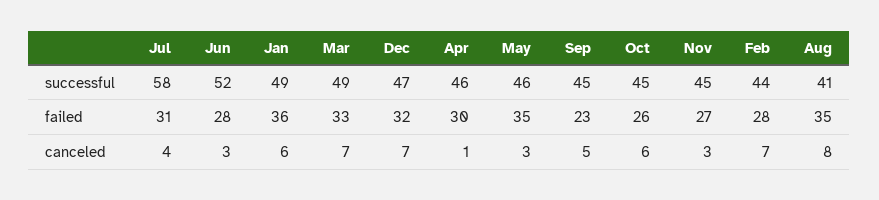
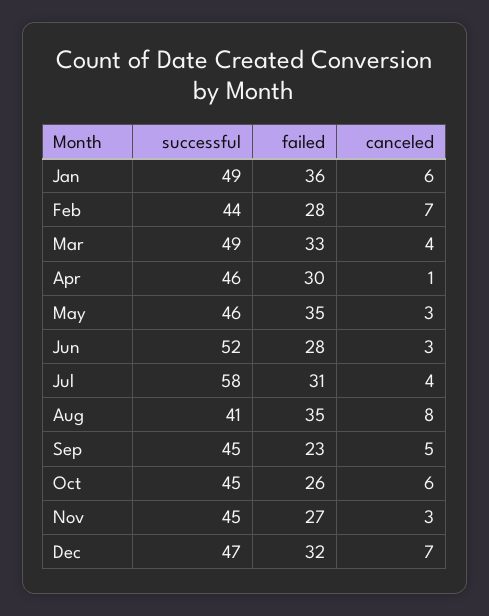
Mar, canceled: 7 -> 4

